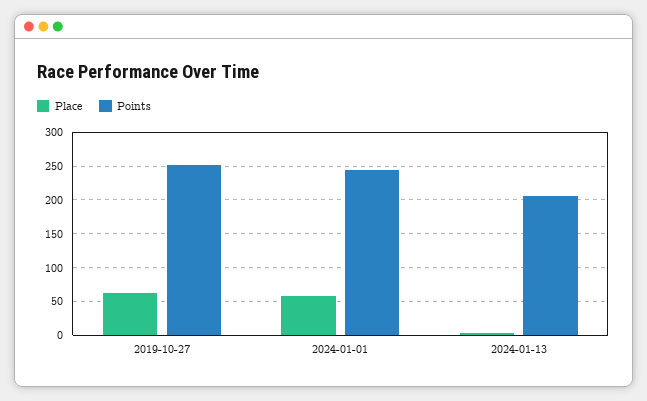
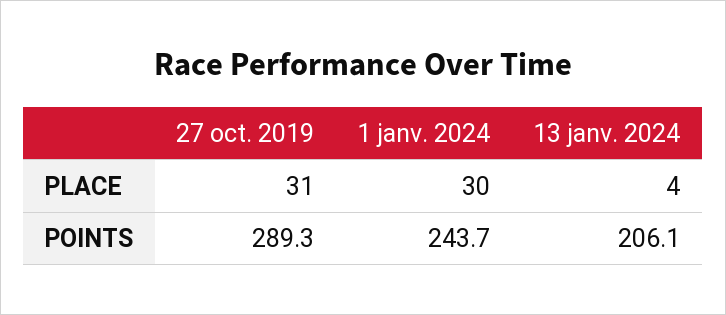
Place, 2019-10-27: 60 -> 31
Points, 2019-10-27: 250 -> 289.3
Place, 2024-01-01: 60 -> 30

